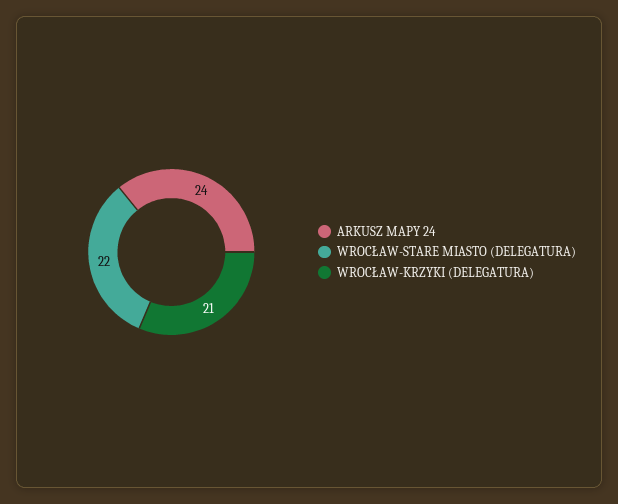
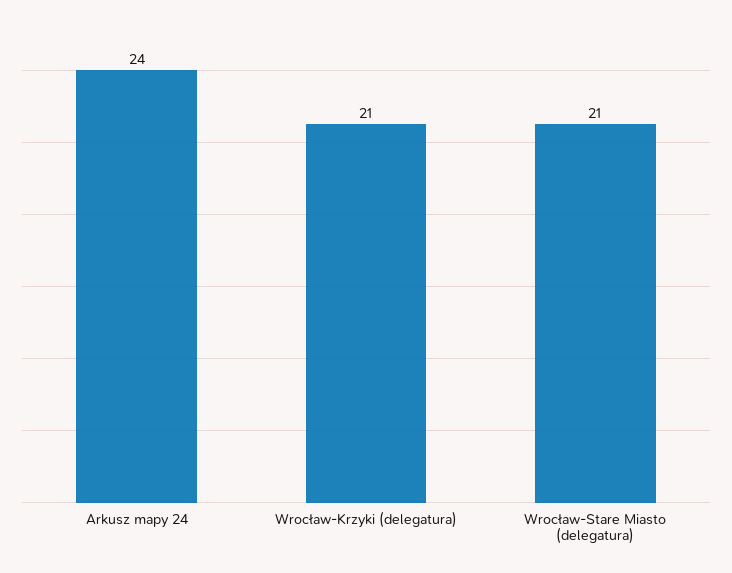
WROCŁAW-STARE MIASTO (DELEGATURA): 22 -> 21

